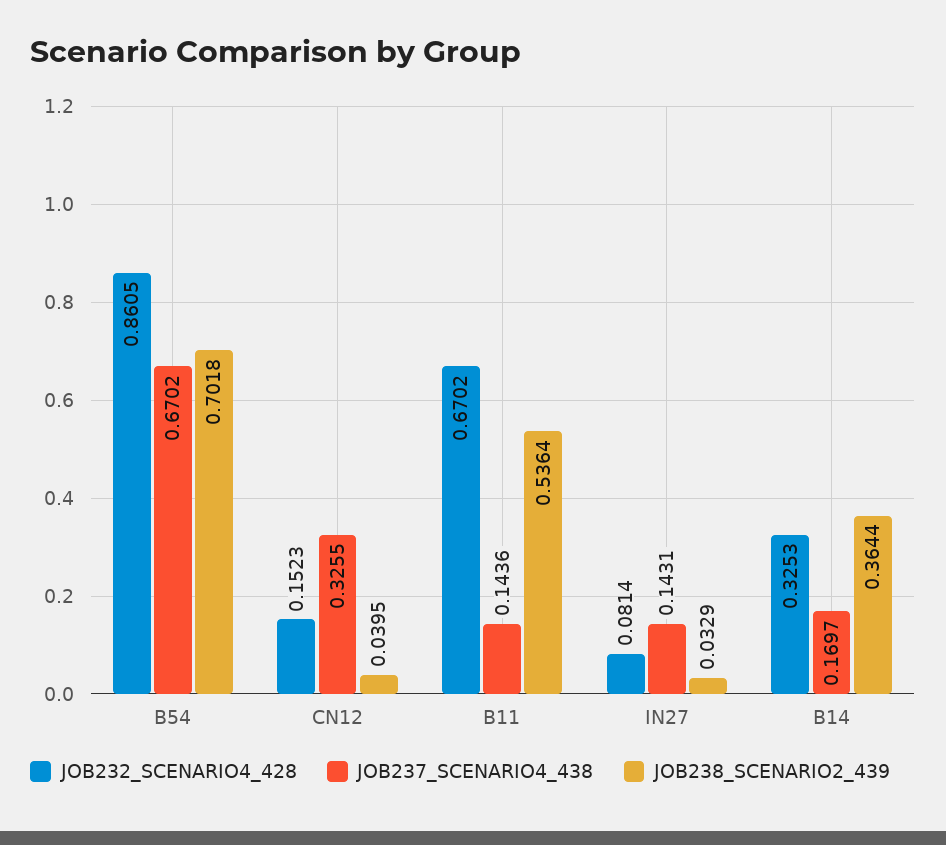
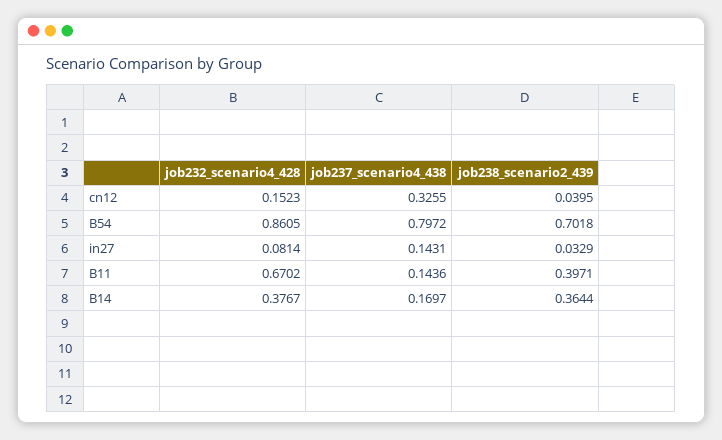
JOB237_SCENARIO4_438, B54: 0.6702 -> 0.7972
JOB238_SCENARIO2_439, B11: 0.5364 -> 0.3971
JOB232_SCENARIO4_428, B14: 0.3253 -> 0.3767

